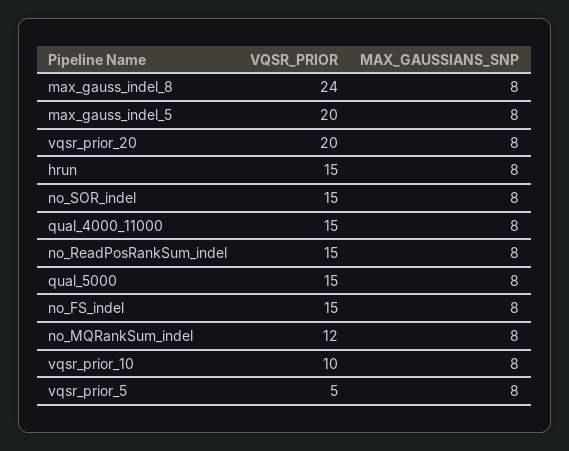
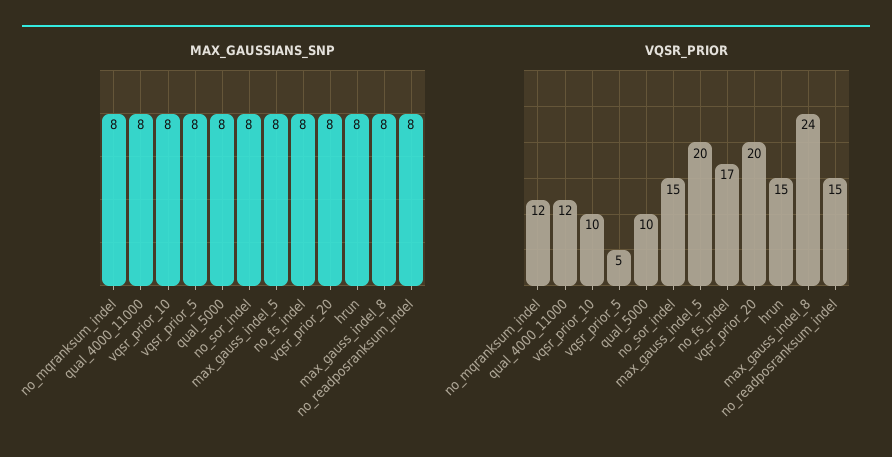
VQSR_PRIOR, qual_4000_11000: 15 -> 12
VQSR_PRIOR, qual_5000: 15 -> 10
VQSR_PRIOR, no_FS_indel: 15 -> 17

